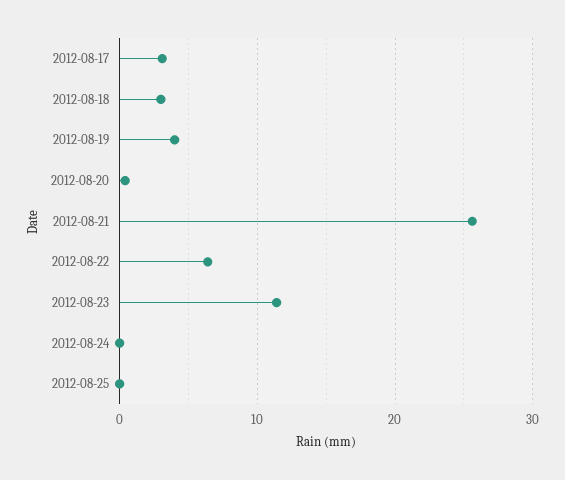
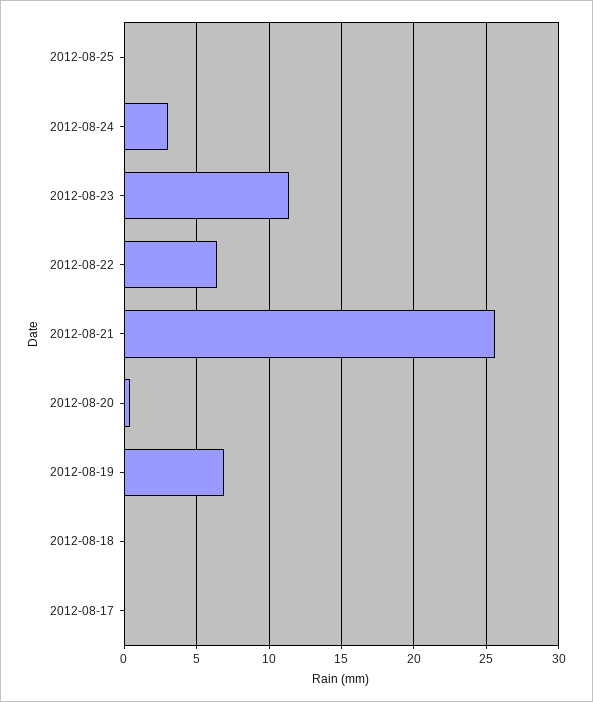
2012-08-17: 3 -> 0
2012-08-18: 3 -> 0
2012-08-19: 4 -> 7
2012-08-24: 0 -> 3

